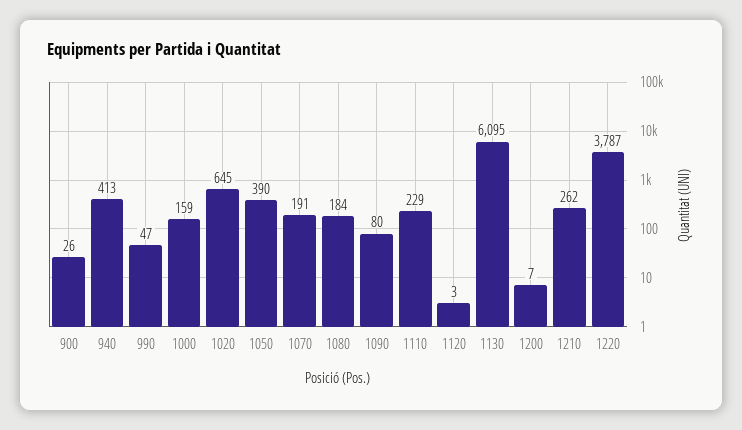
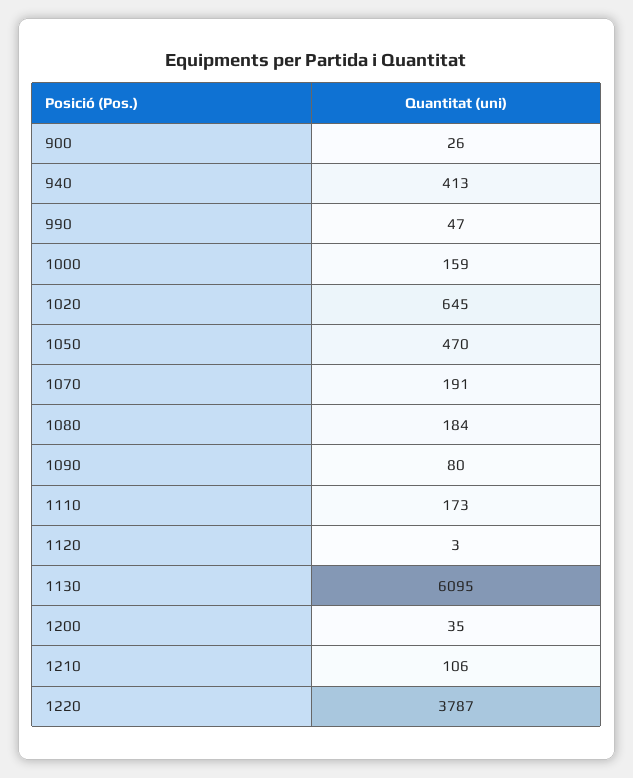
1050: 390 -> 470
1110: 229 -> 173
1200: 7 -> 35
1210: 262 -> 106

